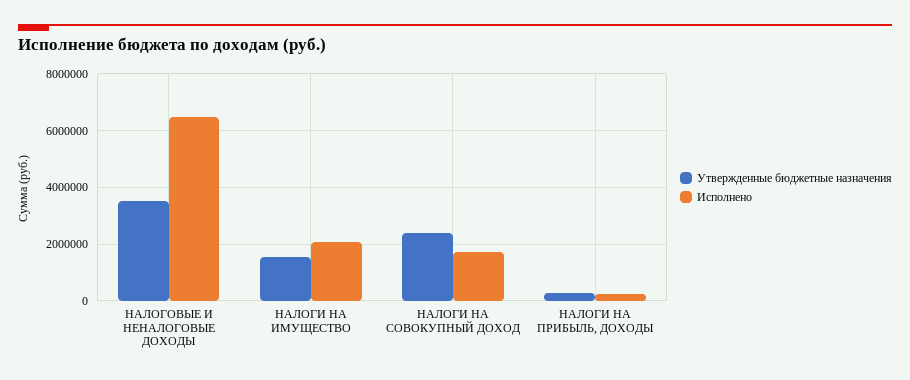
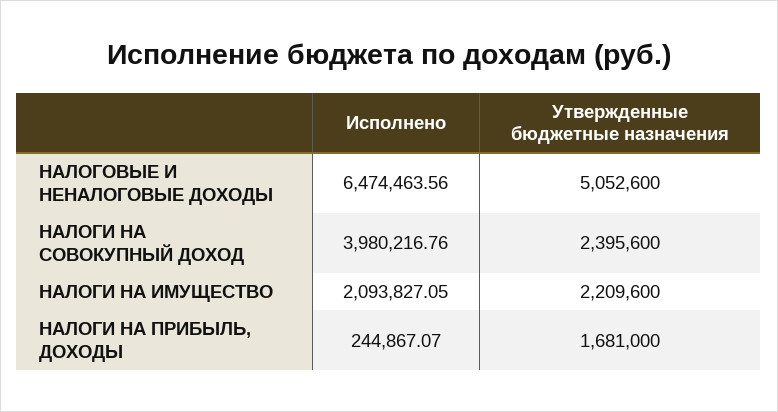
Утвержденные бюджетные назначения, НАЛОГОВЫЕ И НЕНАЛОГОВЫЕ ДОХОДЫ: 3500000 -> 5052600
Утвержденные бюджетные назначения, НАЛОГИ НА ИМУЩЕСТВО: 1500000 -> 2209600
Исполнено, НАЛОГИ НА СОВОКУПНЫЙ ДОХОД: 1750000 -> 3980216.76
Утвержденные бюджетные назначения, НАЛОГИ НА ПРИБЫЛЬ, ДОХОДЫ: 250000 -> 1681000

